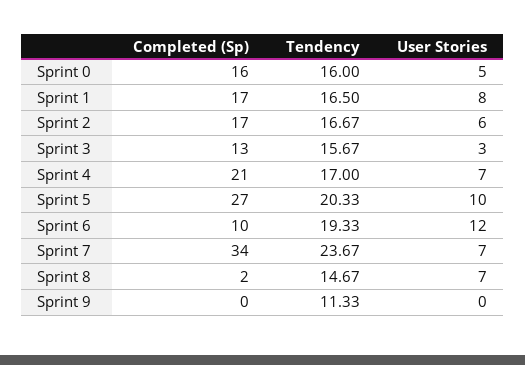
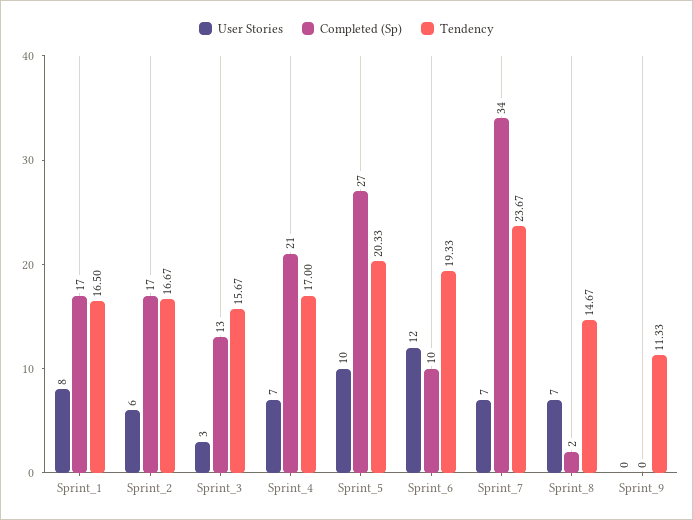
Completed (Sp), Sprint 0: 16 -> none
Tendency, Sprint 0: 16 -> none
User Stories, Sprint 0: 5 -> none

